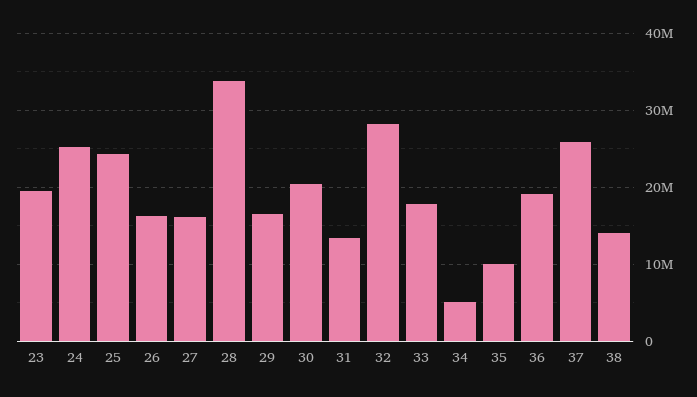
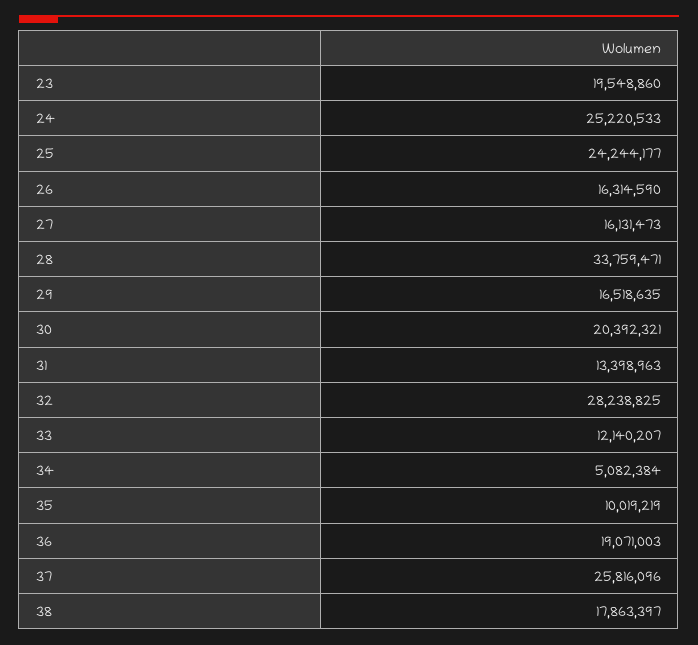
33: 18000000 -> 12140207
38: 14000000 -> 17863397

